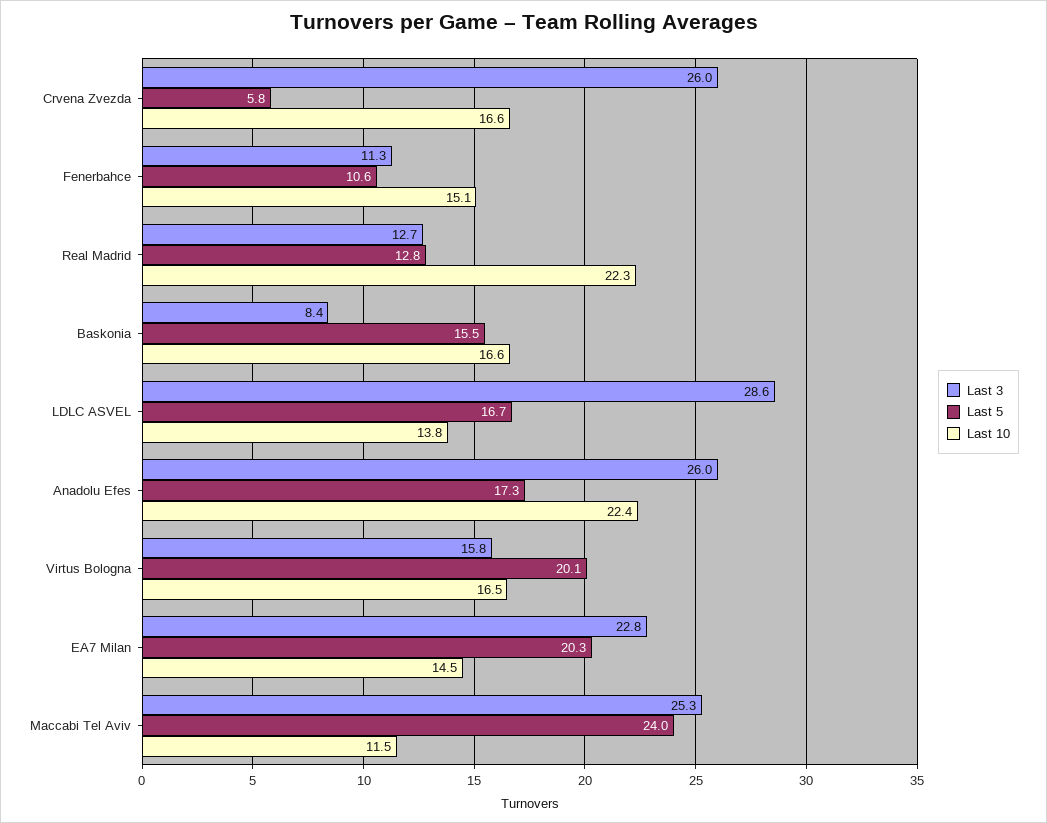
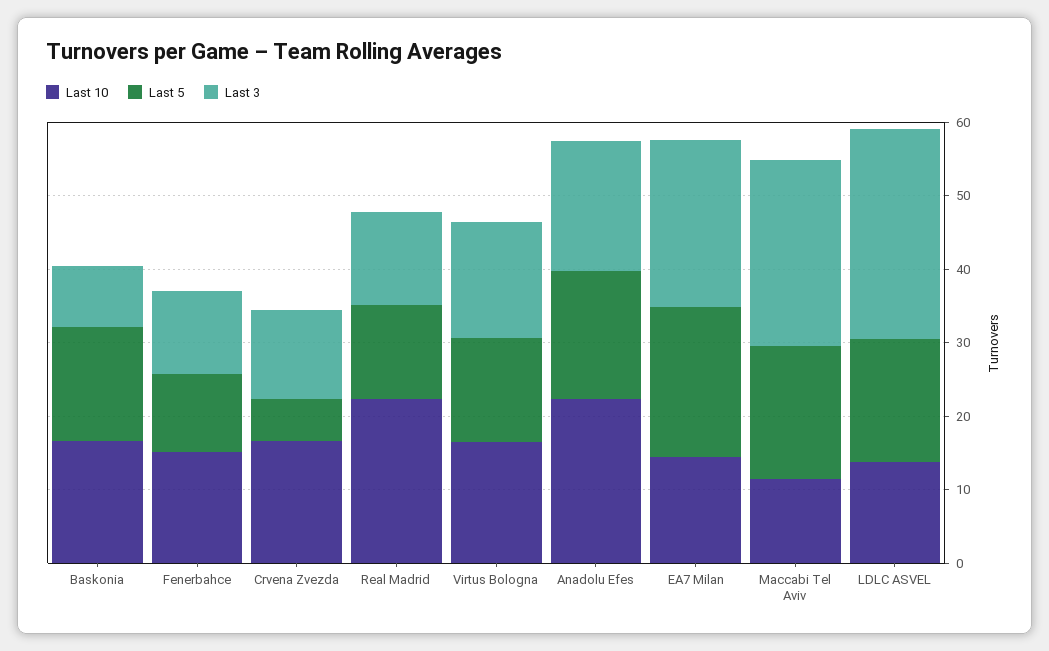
Last 3, Crvena Zvezda: 26 -> 12
Last 3, Anadolu Efes: 26 -> 18
Last 5, Virtus Bologna: 20.1 -> 14
Last 5, Maccabi Tel Aviv: 24 -> 18

